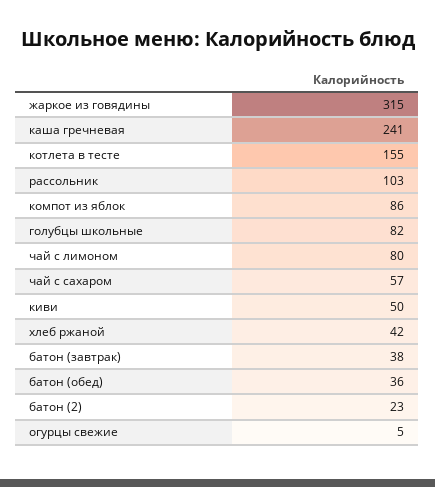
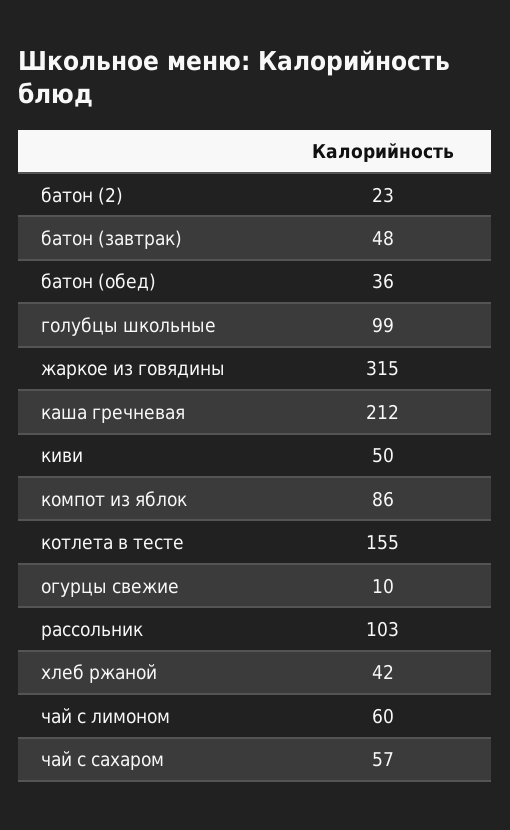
каша гречневая: 241 -> 212
голубцы школьные: 82 -> 99
чай с лимоном: 80 -> 60
батон (завтрак): 38 -> 48
огурцы свежие: 5 -> 10

